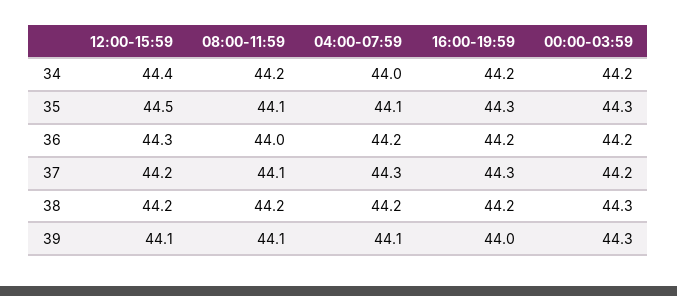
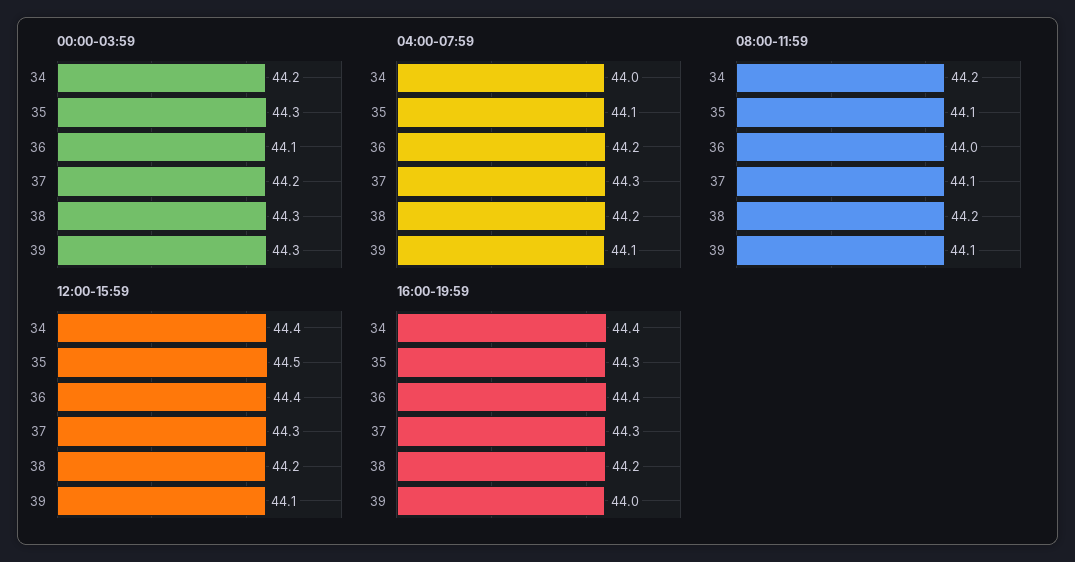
16:00-19:59, 34: 44.2 -> 44.4
12:00-15:59, 36: 44.3 -> 44.4
16:00-19:59, 36: 44.2 -> 44.4
00:00-03:59, 36: 44.2 -> 44.1
12:00-15:59, 37: 44.2 -> 44.3

